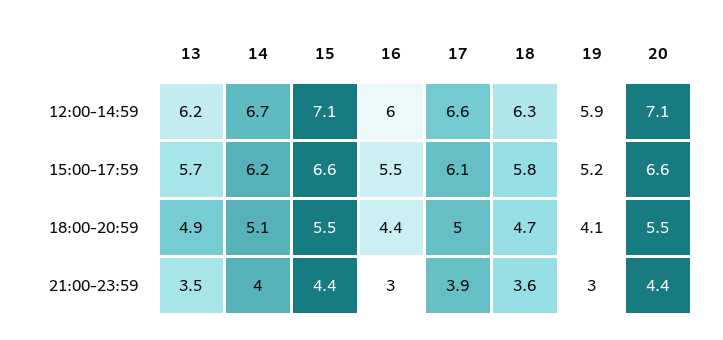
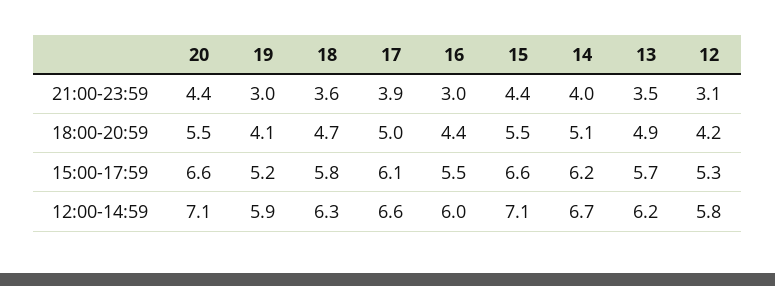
12, 21:00-23:59: none -> 3.1
12, 18:00-20:59: none -> 4.2
12, 15:00-17:59: none -> 5.3
12, 12:00-14:59: none -> 5.8

